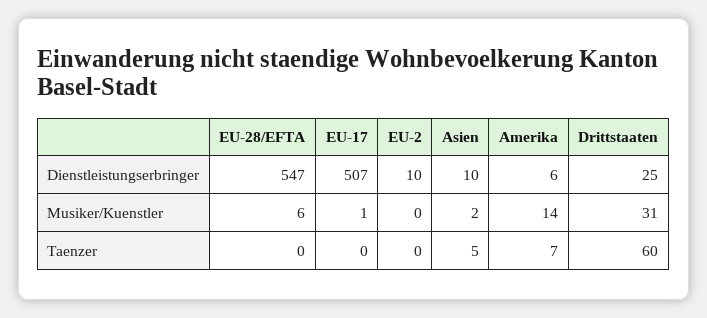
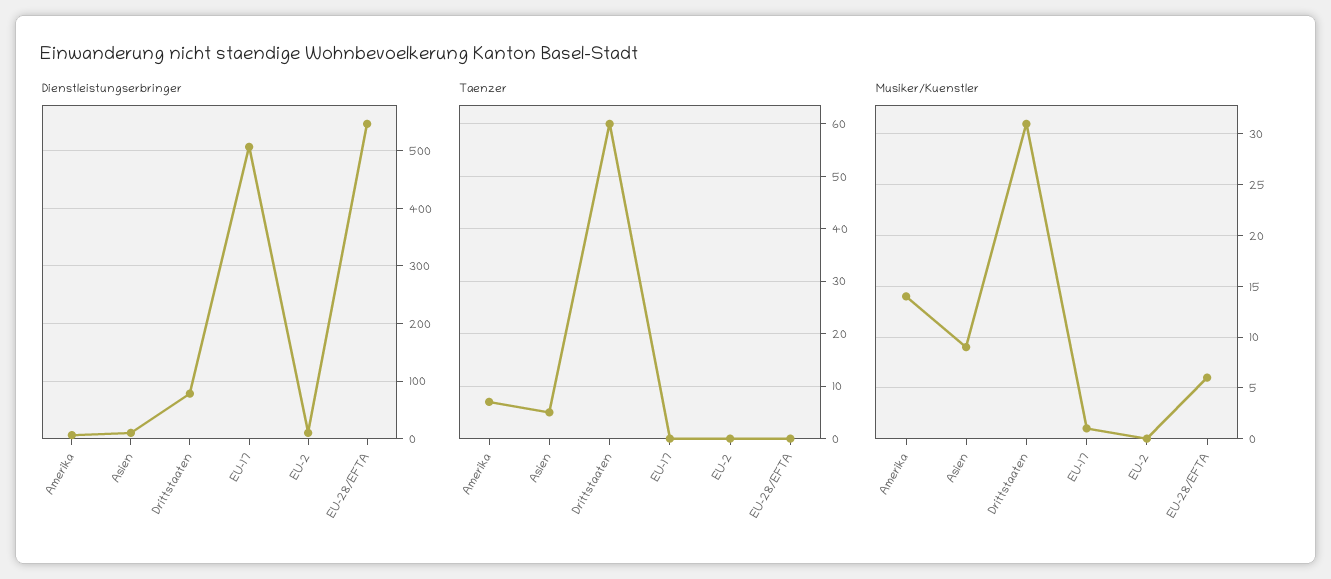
Dienstleistungserbringer, Drittstaaten: 25 -> 80
Musiker/Kuenstler, Asien: 2 -> 9

